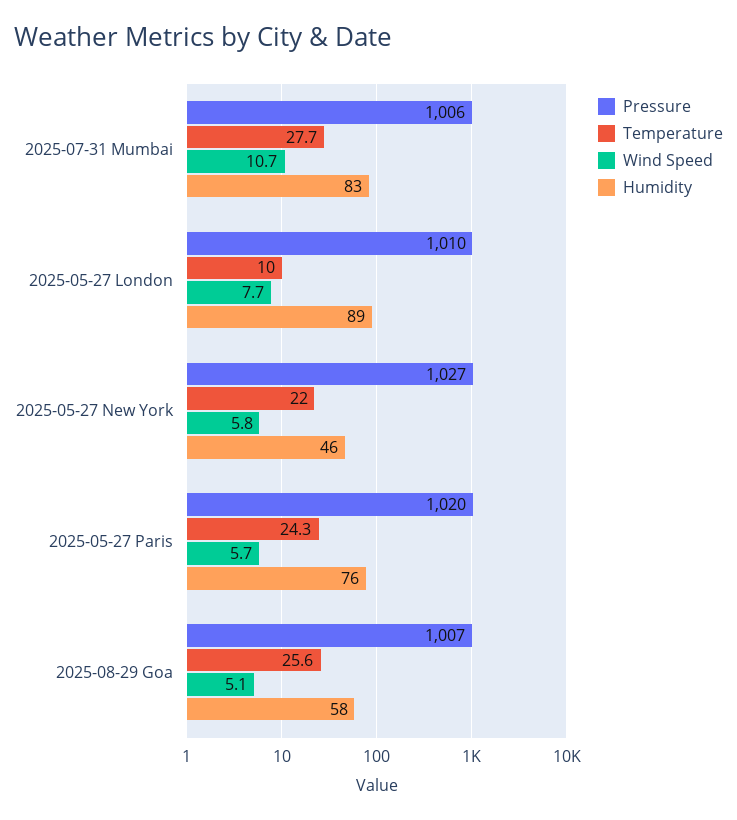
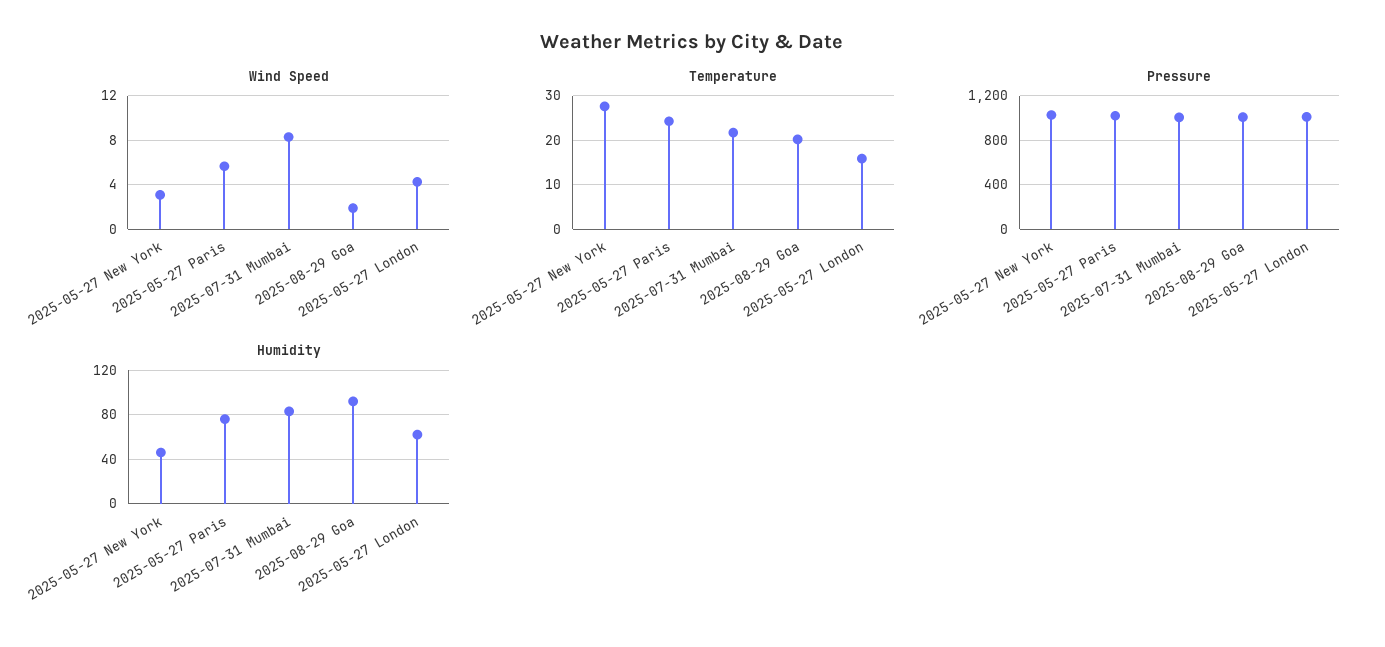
Temperature, 2025-07-31 Mumbai: 27.7 -> 22
Wind Speed, 2025-07-31 Mumbai: 10.7 -> 8
Temperature, 2025-05-27 London: 10 -> 16
Wind Speed, 2025-05-27 London: 7.7 -> 4
Humidity, 2025-05-27 London: 89 -> 60
Temperature, 2025-05-27 New York: 22 -> 28
Wind Speed, 2025-05-27 New York: 5.8 -> 3
Temperature, 2025-08-29 Goa: 25.6 -> 20
Wind Speed, 2025-08-29 Goa: 5.1 -> 2
Humidity, 2025-08-29 Goa: 58 -> 90

